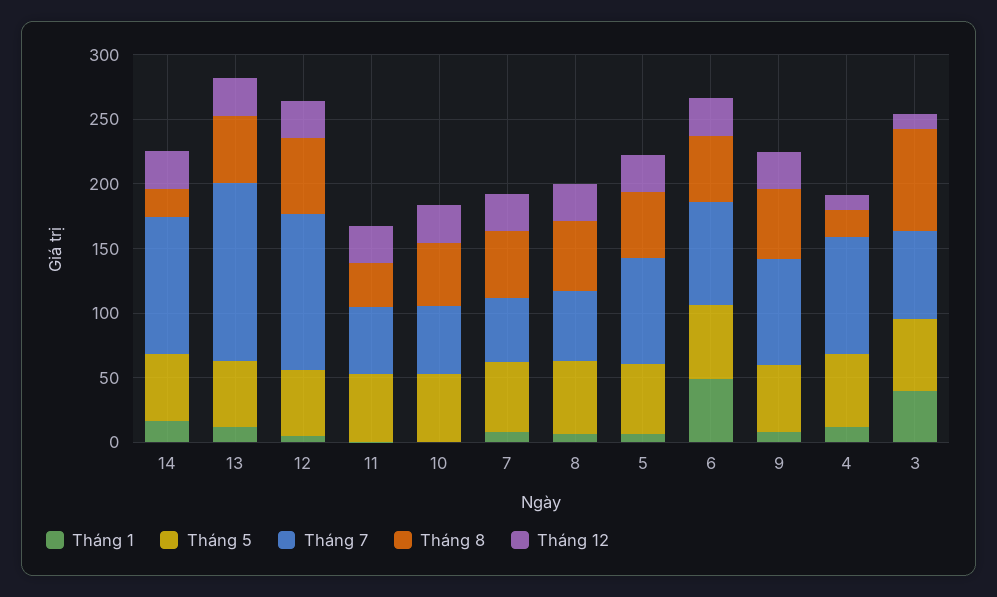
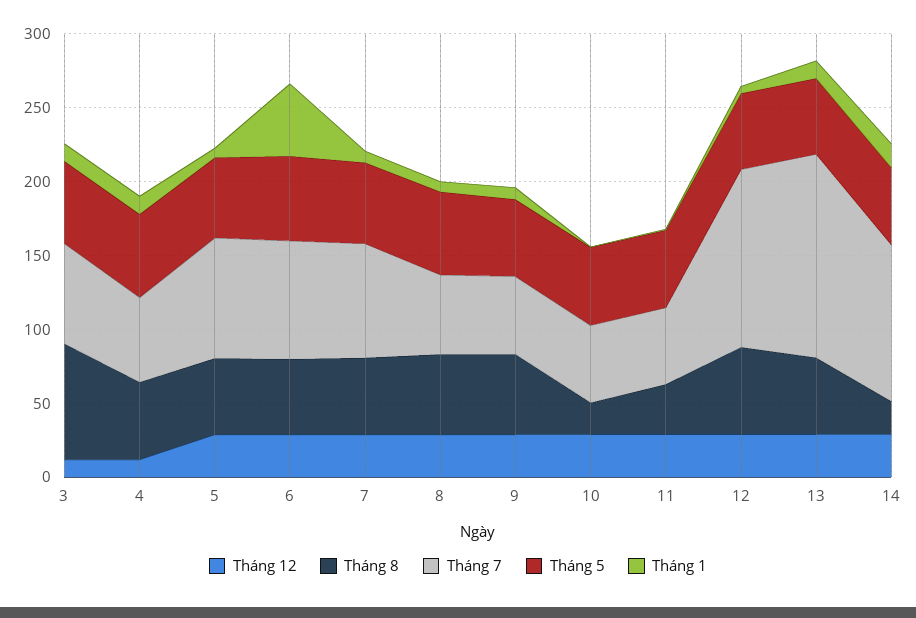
Tháng 8, 10: 50 -> 20
Tháng 7, 7: 50 -> 80
Tháng 7, 9: 80 -> 50
Tháng 7, 4: 90 -> 60
Tháng 8, 4: 20 -> 50
Tháng 1, 3: 40 -> 10

